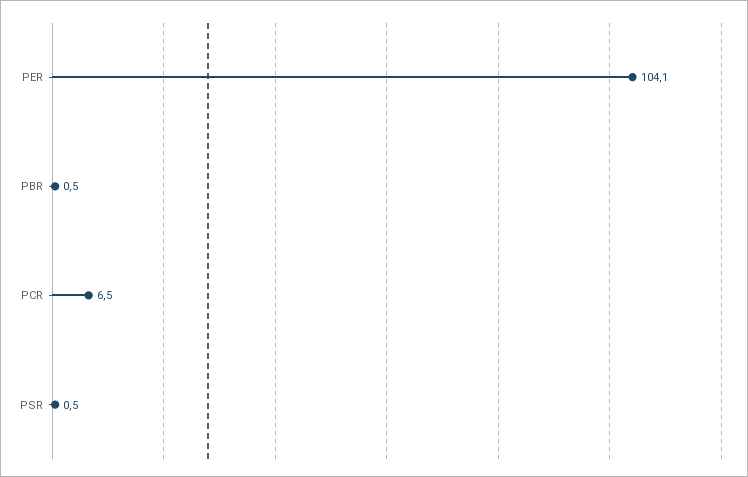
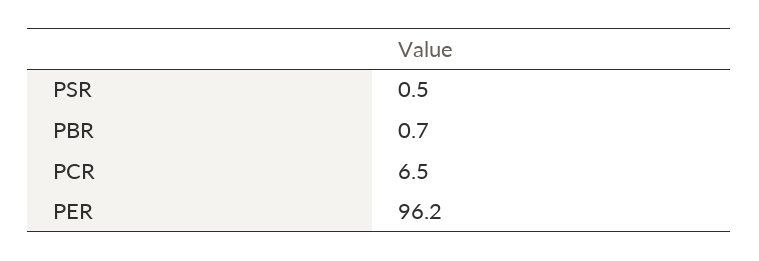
PER: 104.1 -> 96.2
PBR: 0.5 -> 0.7

